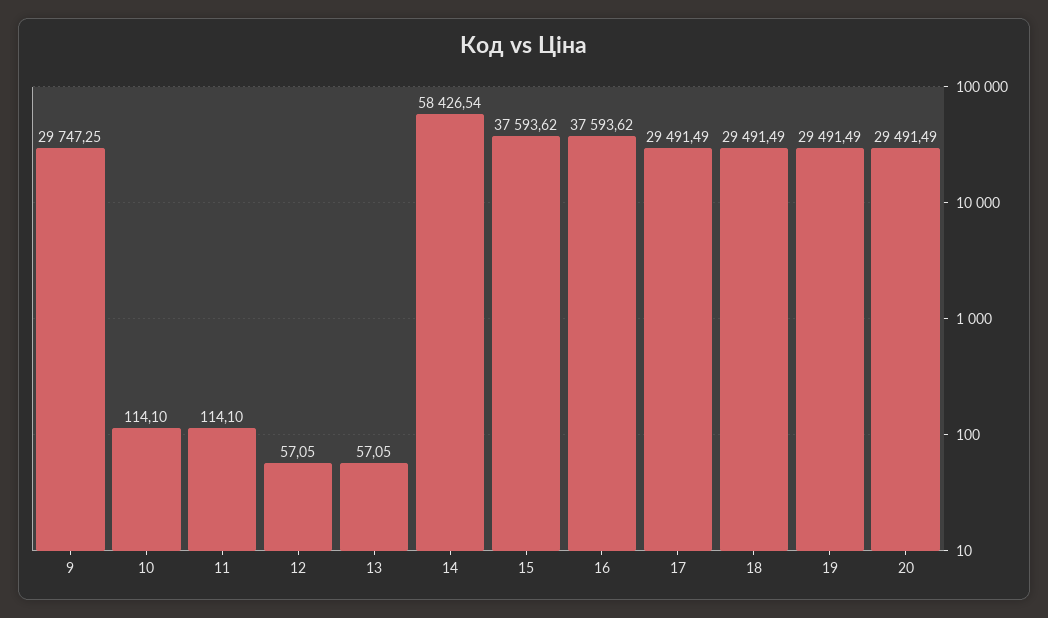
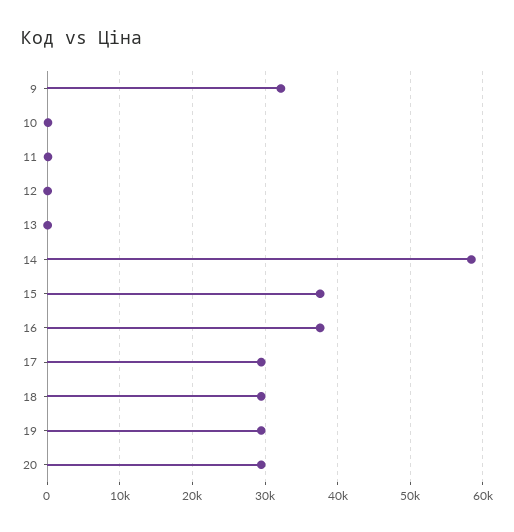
9: 29747.25 -> 32000

